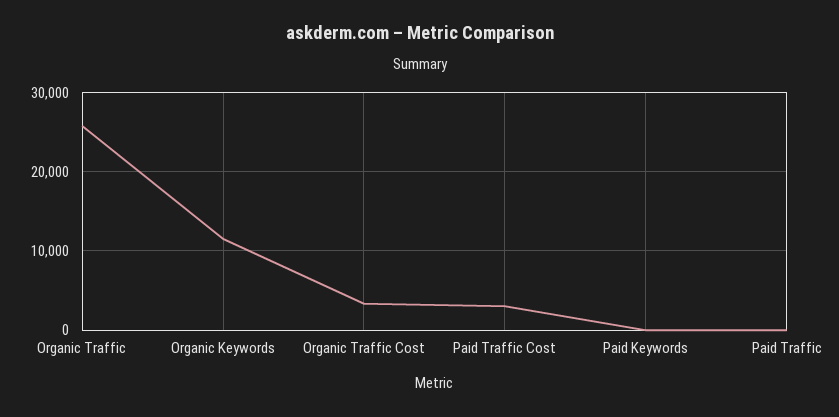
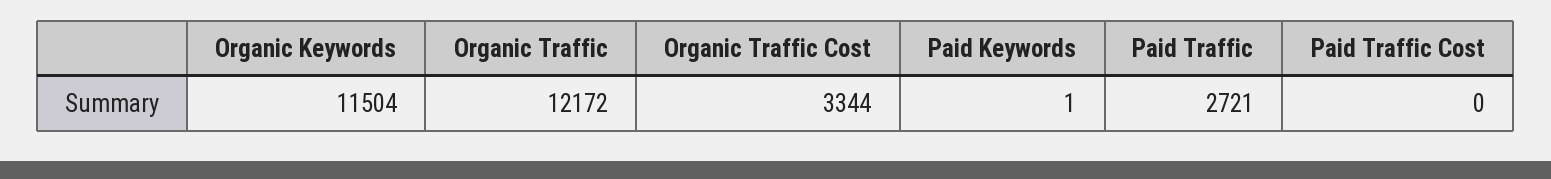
Organic Traffic: 26000 -> 12172
Paid Traffic Cost: 3000 -> 0
Paid Traffic: 0 -> 2721

